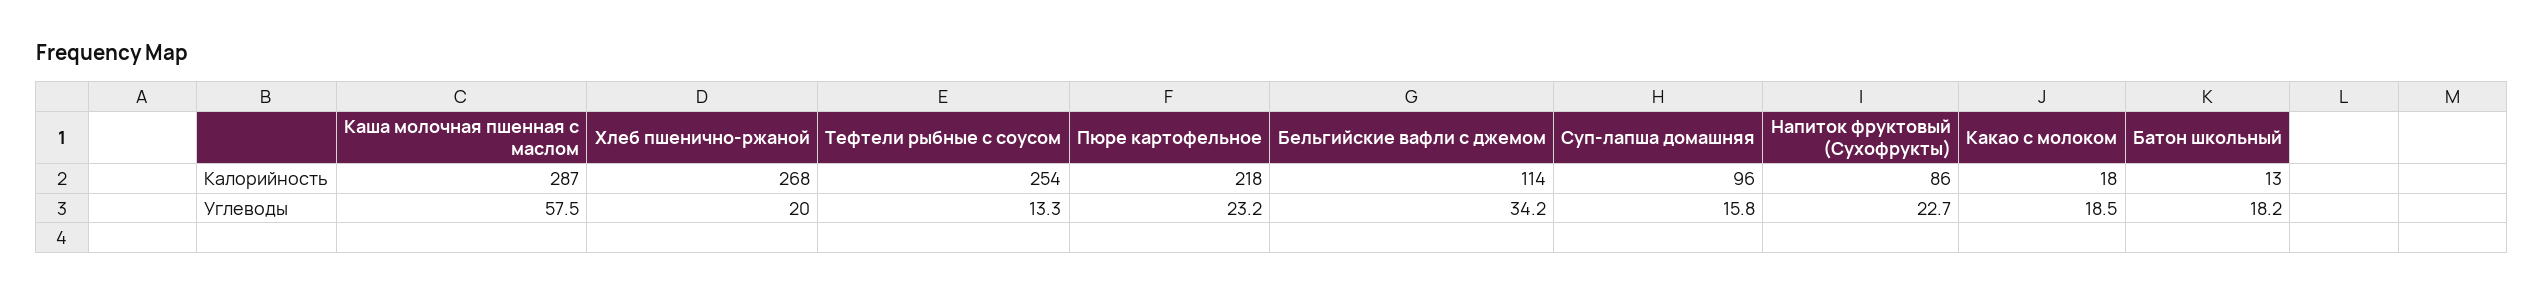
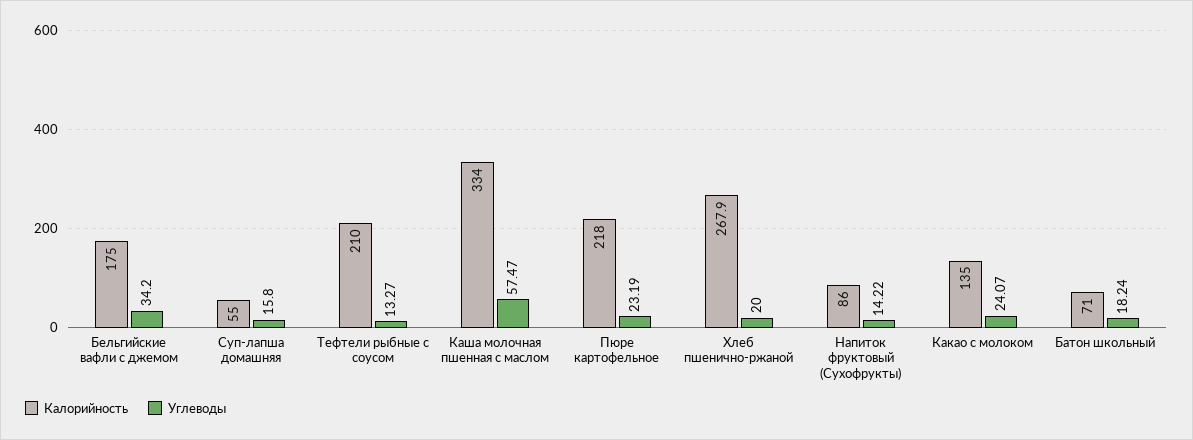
Калорийность, Каша молочная пшенная с маслом: 287 -> 334
Калорийность, Тефтели рыбные с соусом: 254 -> 210
Калорийность, Бельгийские вафли с джемом: 114 -> 175
Калорийность, Суп-лапша домашняя: 96 -> 55
Калорийность, Какао с молоком: 18 -> 135
Калорийность, Батон школьный: 13 -> 71
Углеводы, Напиток фруктовый (Сухофрукты): 22.7 -> 14.22
Углеводы, Какао с молоком: 18.5 -> 24.07

